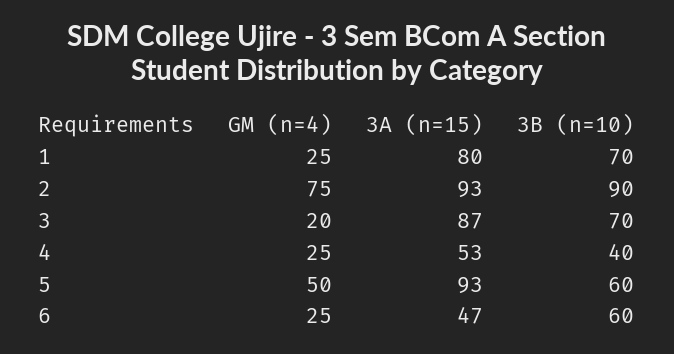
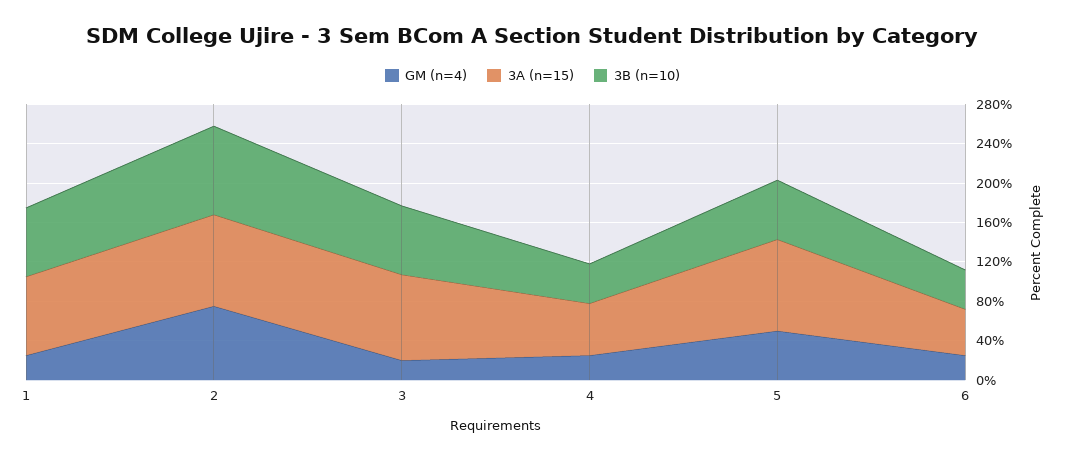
3B (n=10), 6: 60 -> 40

